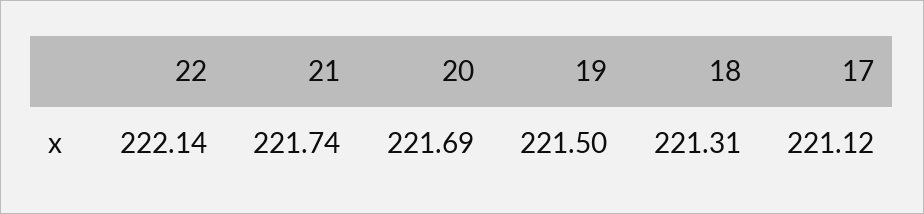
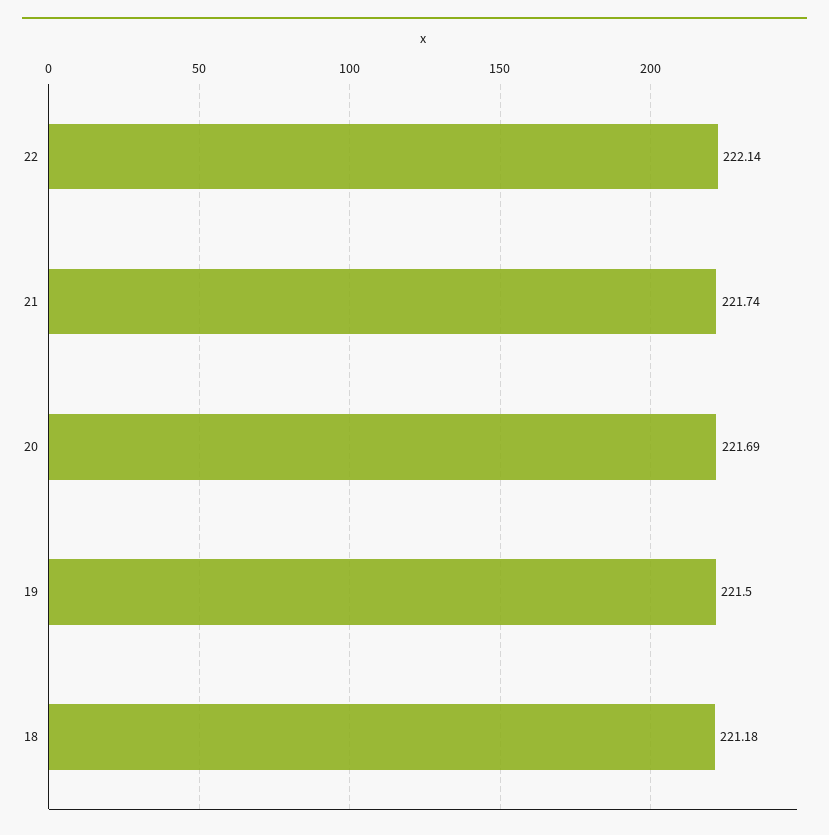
18: 221.31 -> 221.18
17: 221.12 -> none

